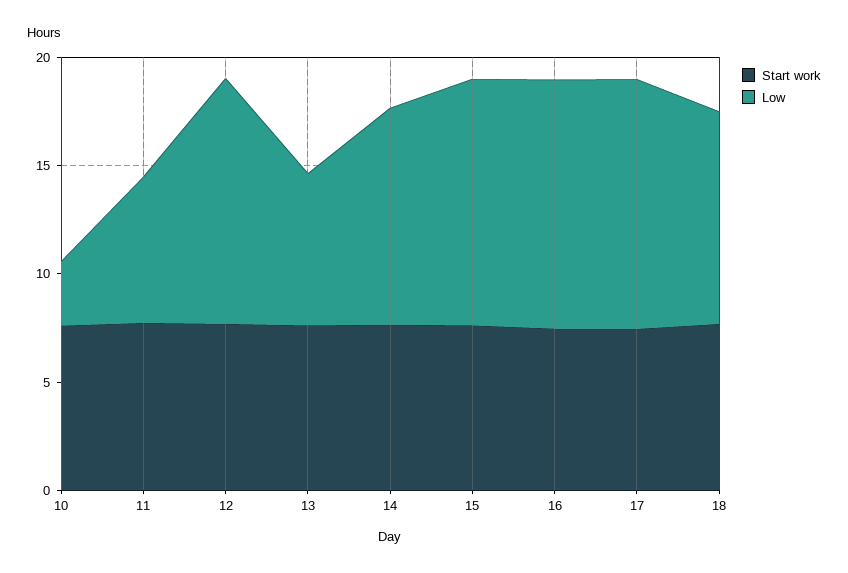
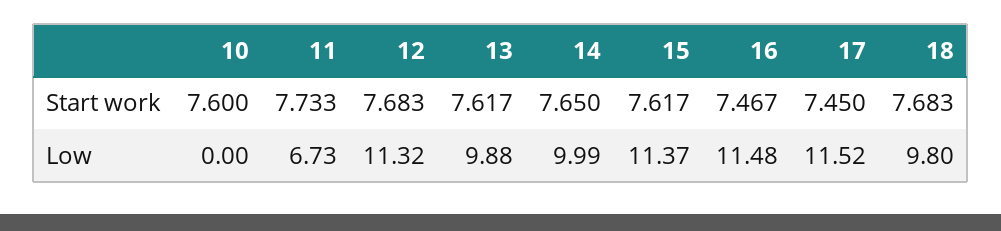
Low, 10: 3 -> 0
Low, 13: 7 -> 9.88

